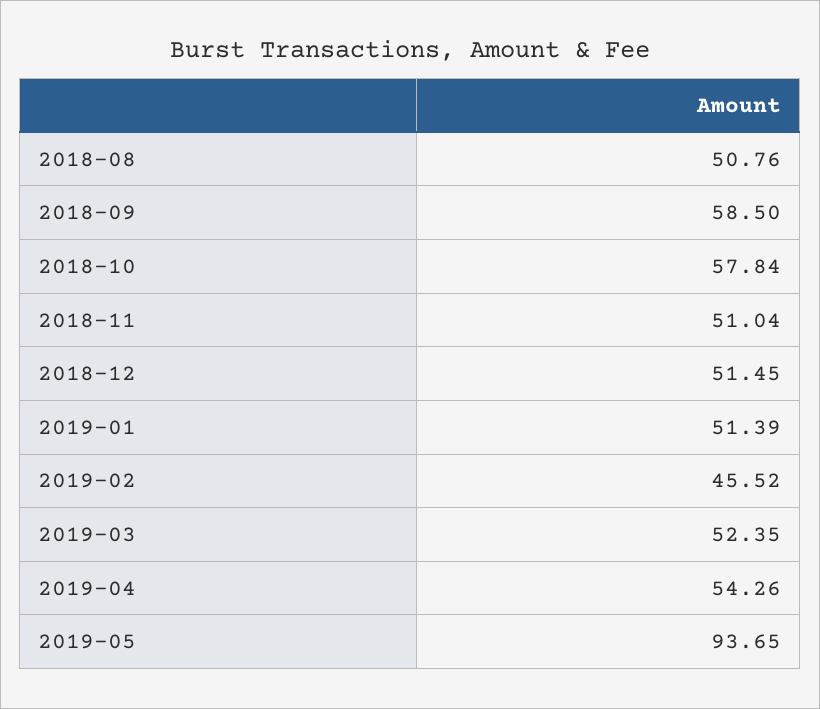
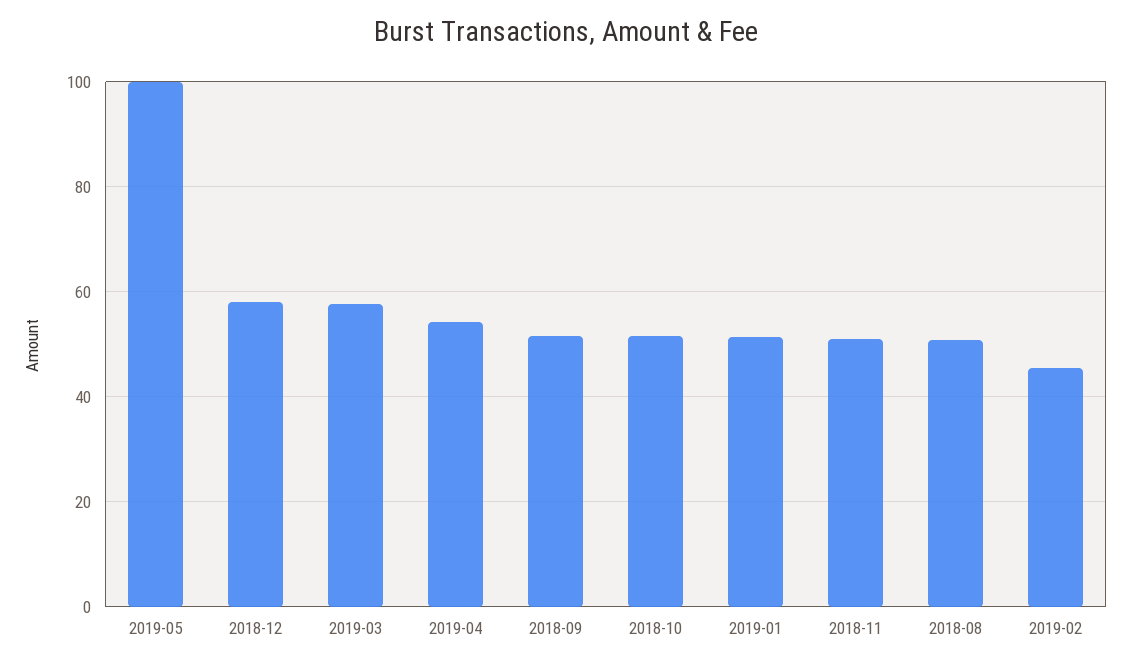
2018-09: 58.5 -> 52
2018-10: 57.84 -> 52
2018-12: 51.45 -> 58
2019-03: 52.35 -> 58
2019-05: 93.65 -> 100

